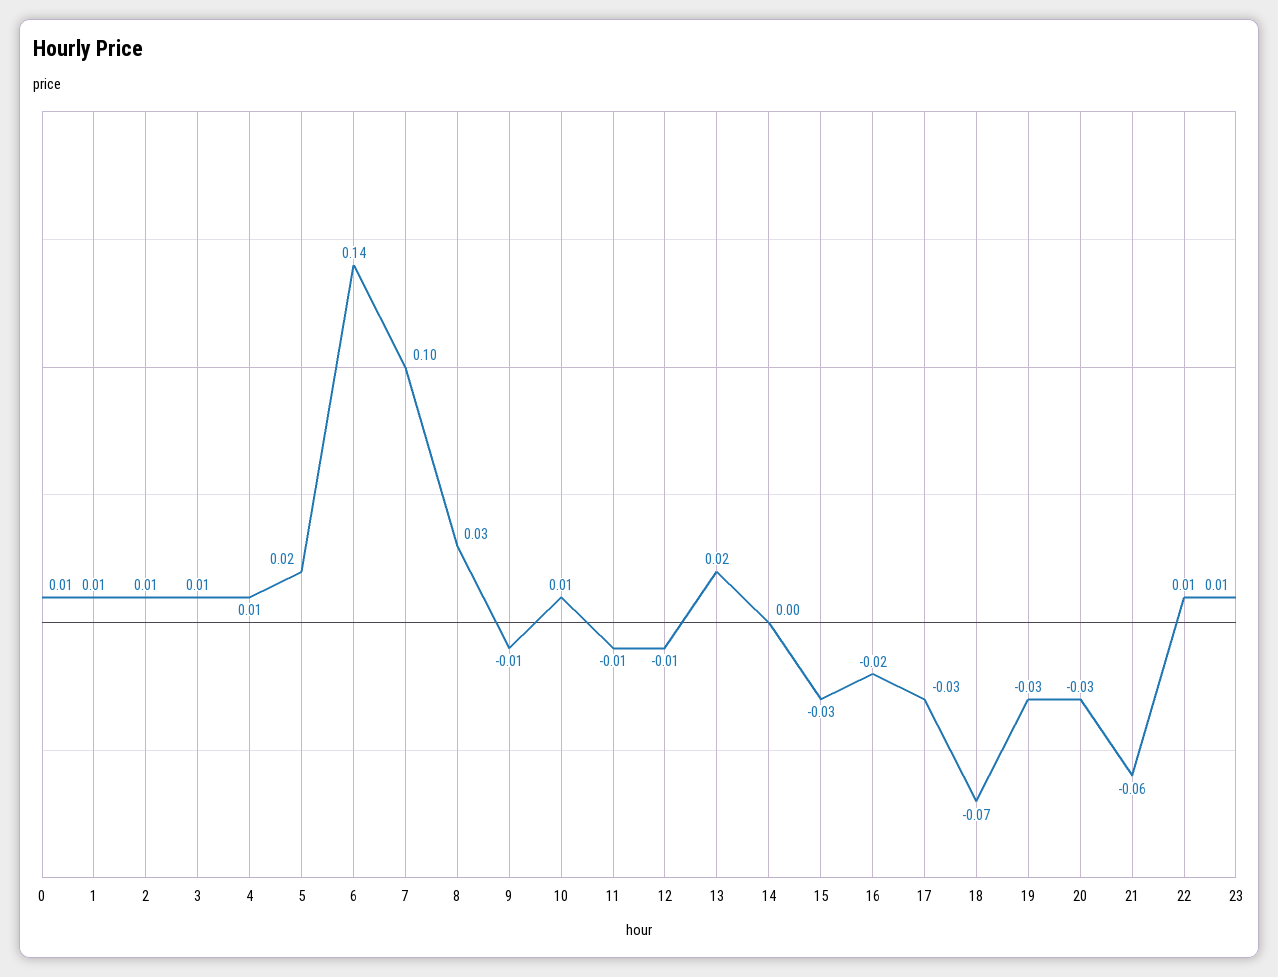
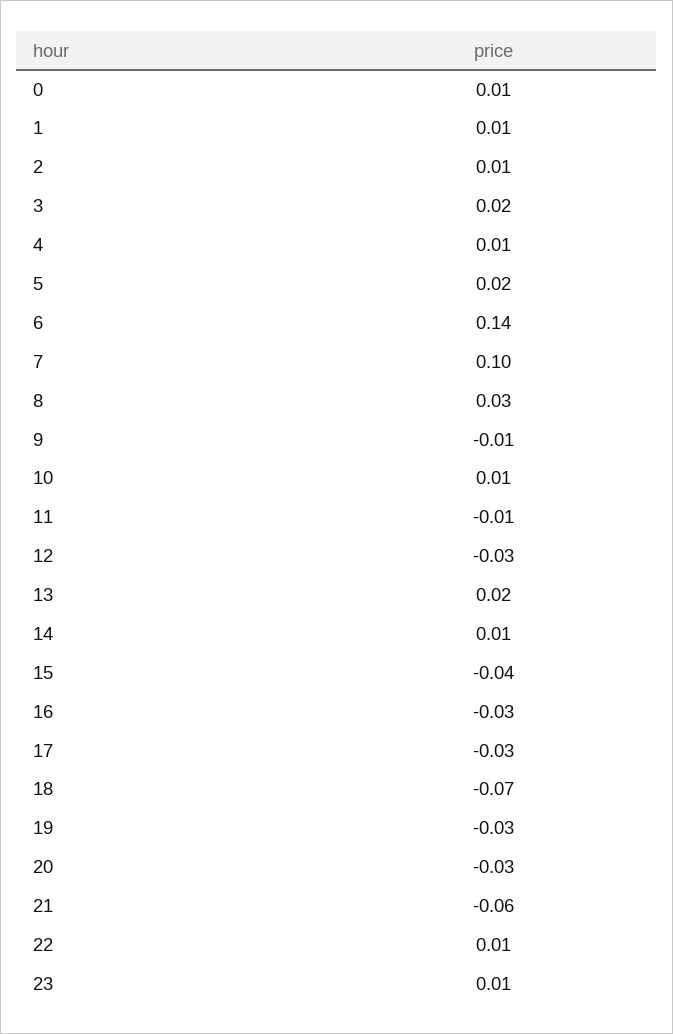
3: 0.01 -> 0.02
12: -0.01 -> -0.03
14: 0 -> 0.01
15: -0.03 -> -0.04
16: -0.02 -> -0.03

